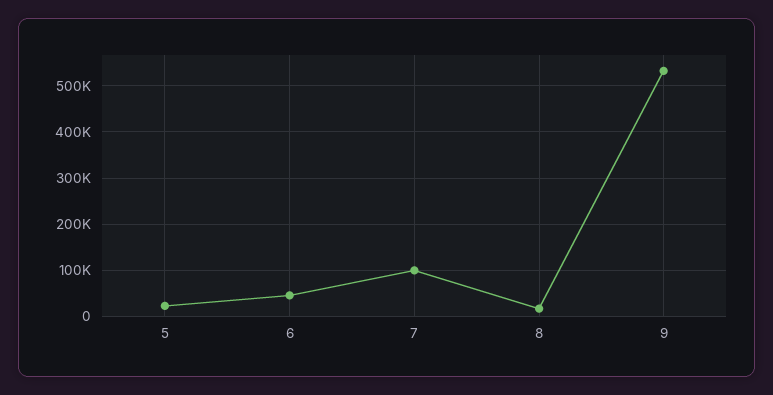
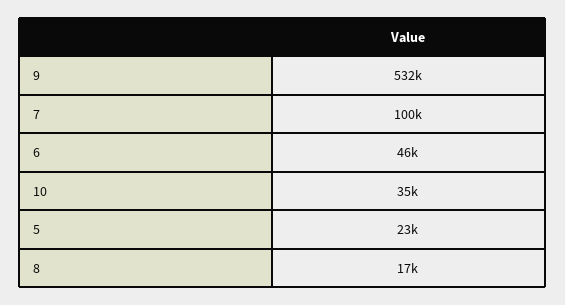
10: none -> 35000

